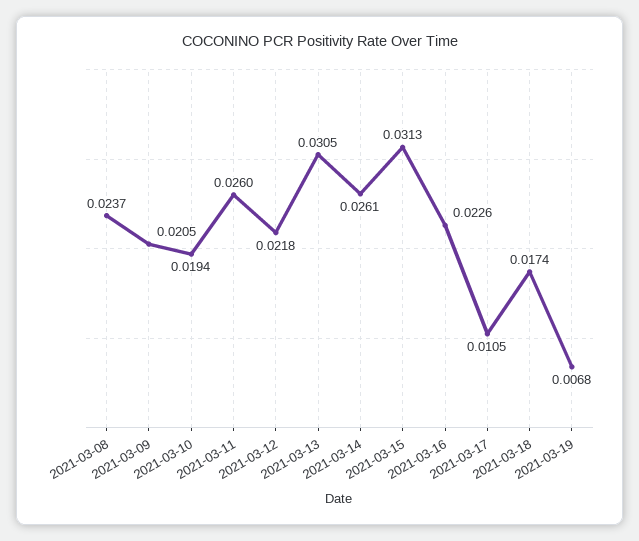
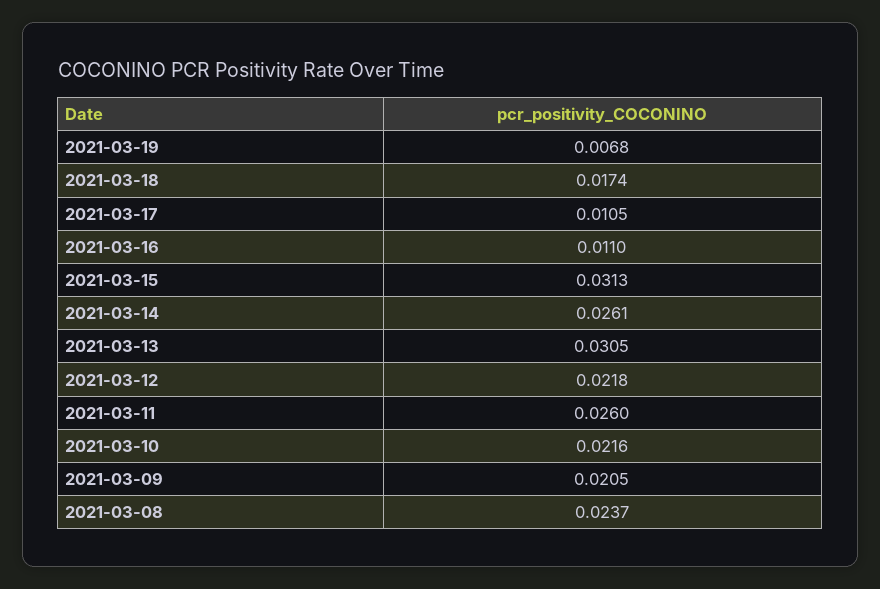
2021-03-10: 0.0194 -> 0.0216
2021-03-16: 0.0226 -> 0.011

